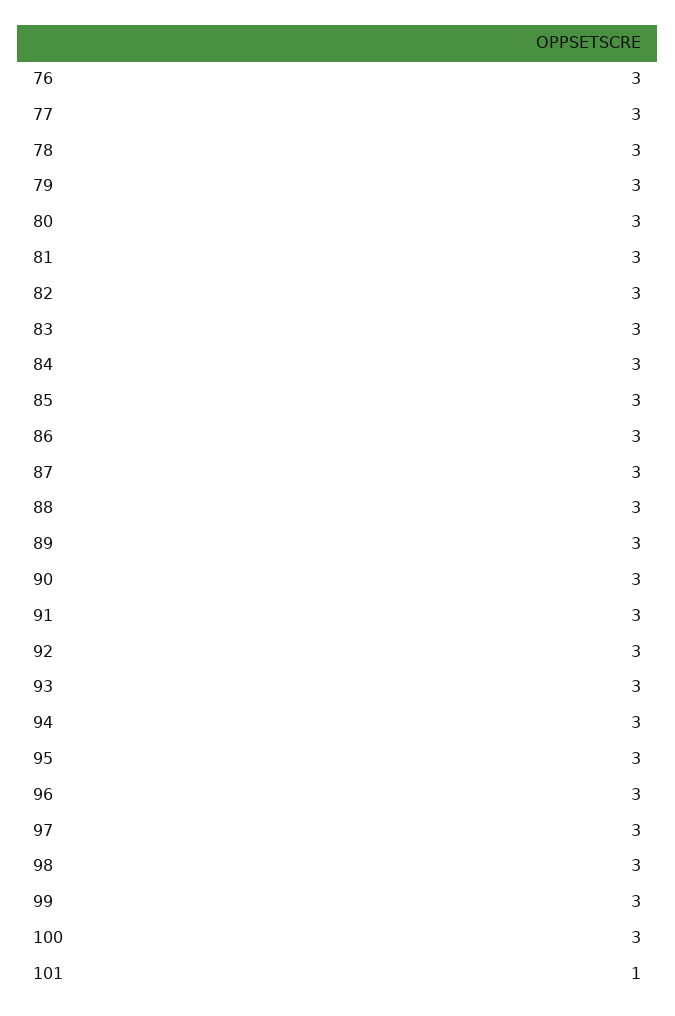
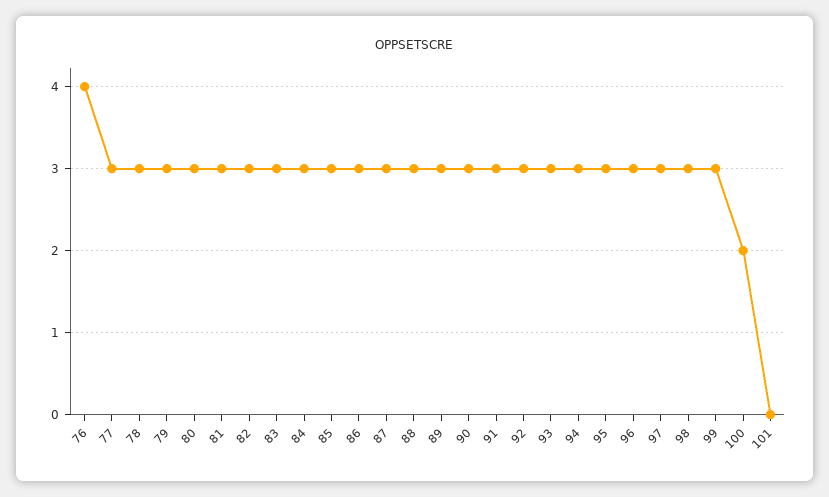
76: 3 -> 4
100: 3 -> 2
101: 1 -> 0

